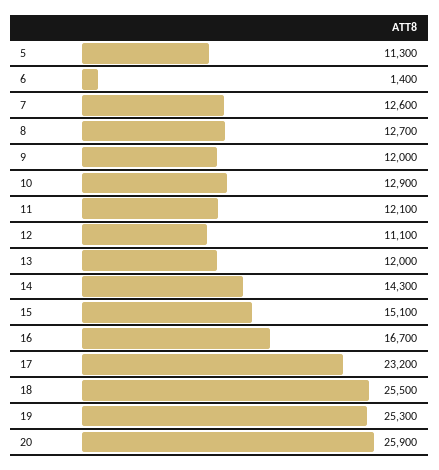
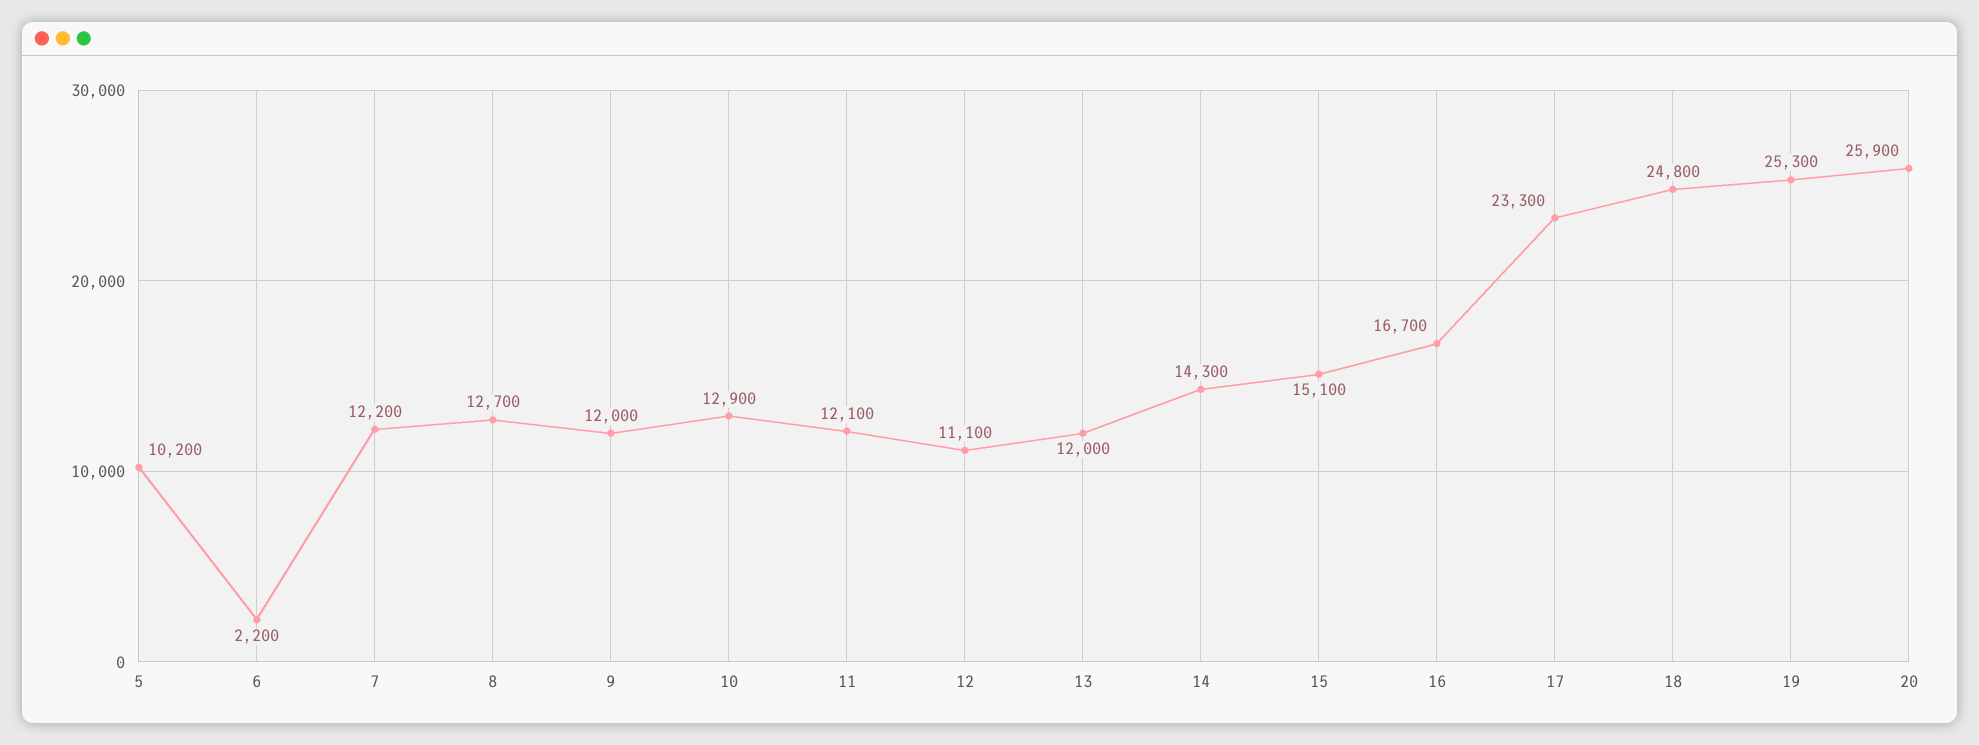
5: 11300 -> 10200
6: 1400 -> 2200
7: 12600 -> 12200
17: 23200 -> 23300
18: 25500 -> 24800

